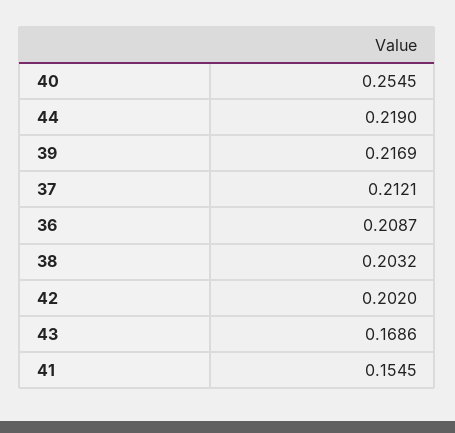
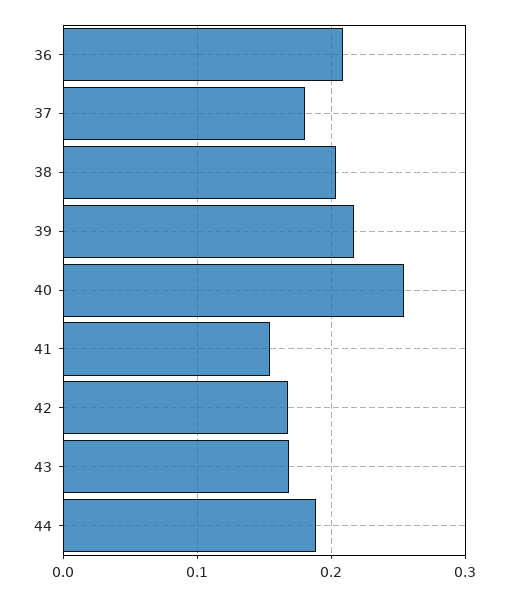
44: 0.219 -> 0.19
37: 0.2121 -> 0.18
42: 0.202 -> 0.17

